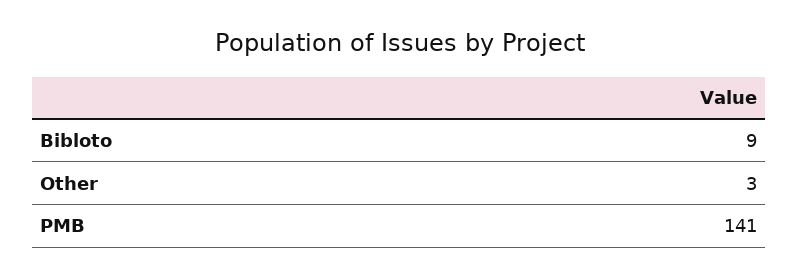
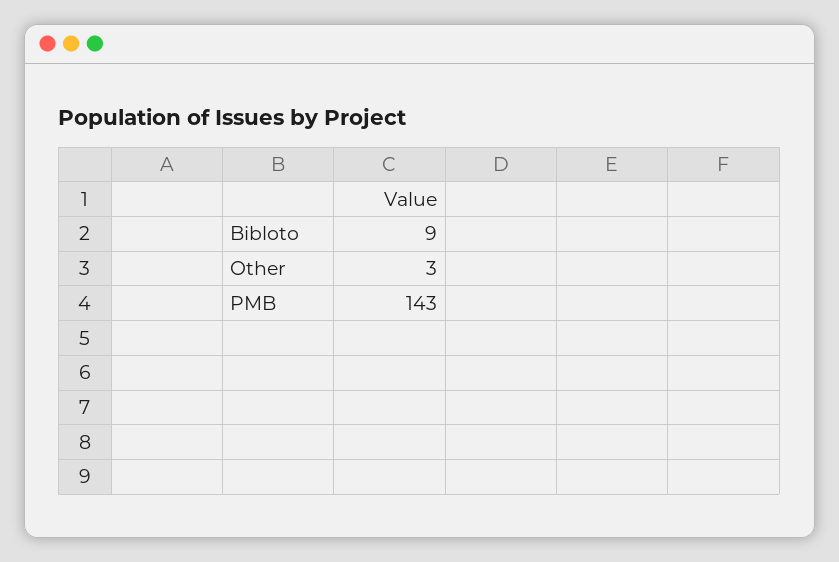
PMB: 141 -> 143

